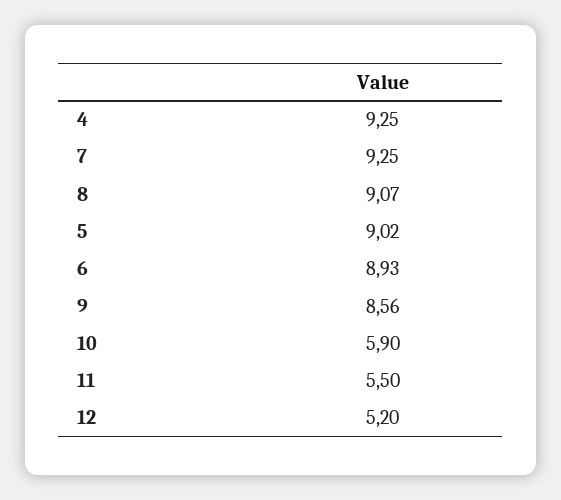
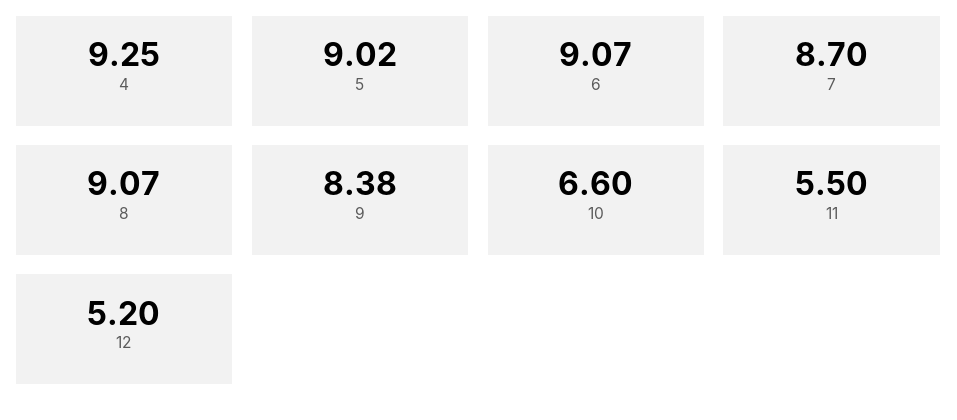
7: 9.25 -> 8.7
6: 8.93 -> 9.07
9: 8.56 -> 8.38
10: 5.9 -> 6.6

